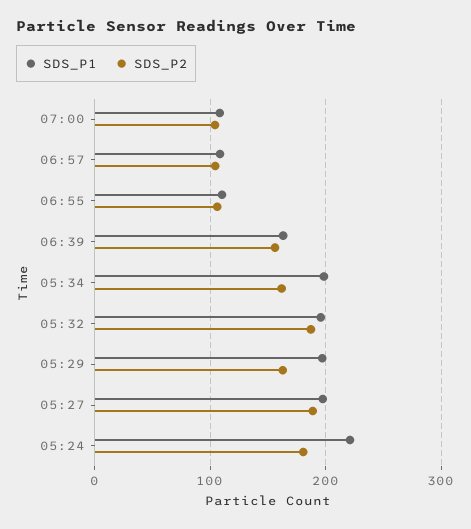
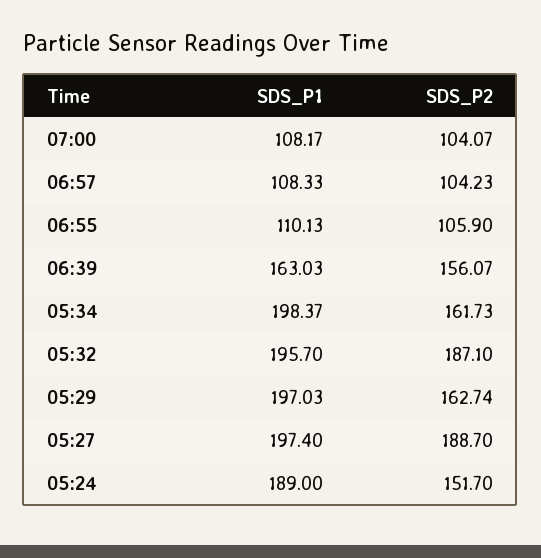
SDS_P1, 05:24: 220 -> 189
SDS_P2, 05:24: 180 -> 151.7

